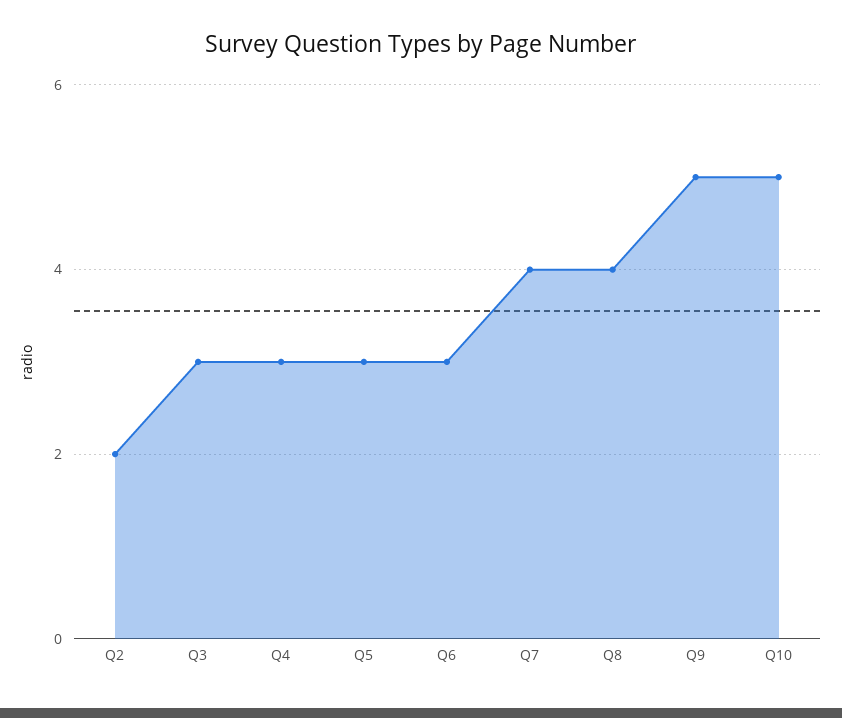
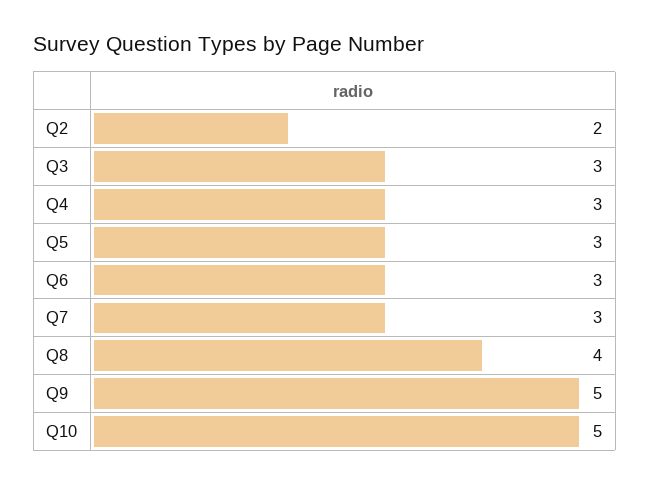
Q7: 4 -> 3

